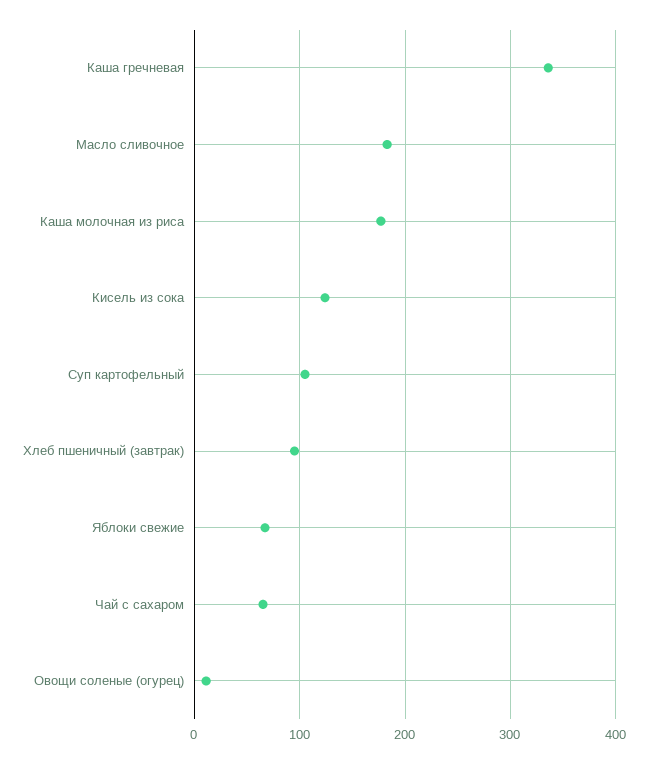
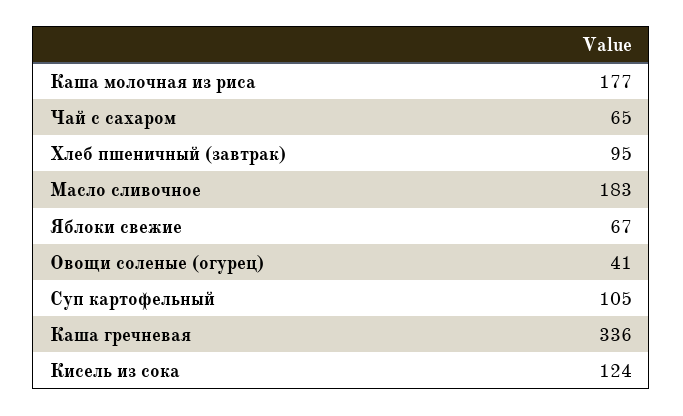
Овощи соленые (огурец): 10 -> 41

